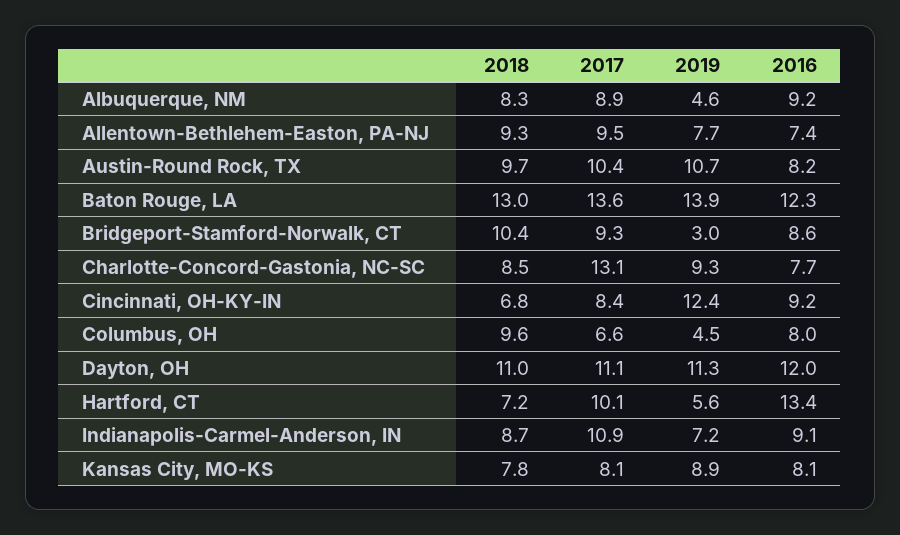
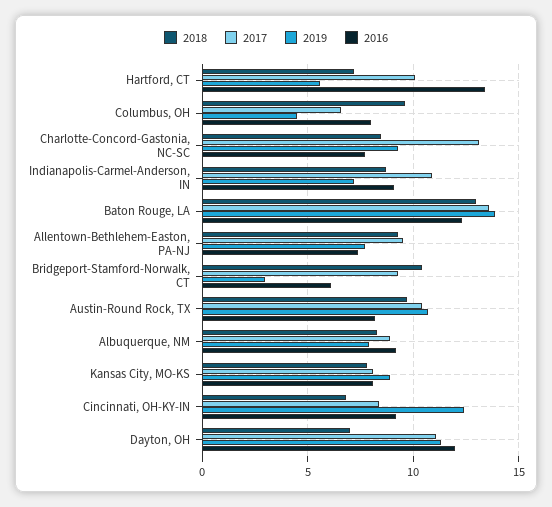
2019, Albuquerque, NM: 4.6 -> 8
2016, Bridgeport-Stamford-Norwalk, CT: 8.6 -> 6
2018, Dayton, OH: 11 -> 7

